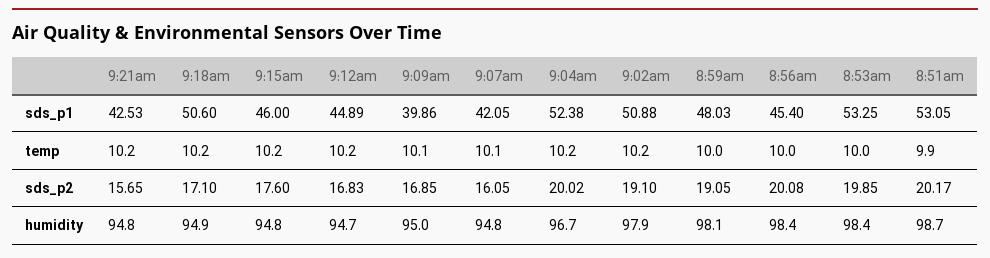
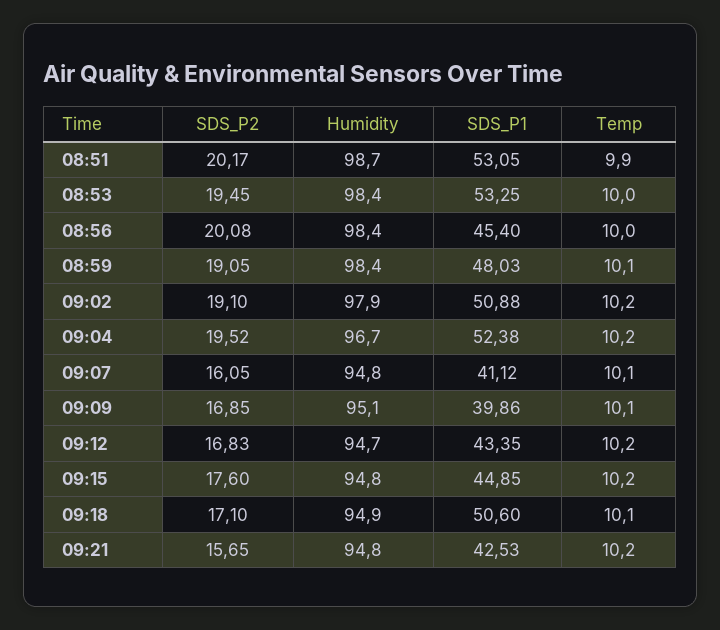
9:15am, sds_p1: 46 -> 44.85
9:12am, sds_p1: 44.89 -> 43.35
9:07am, sds_p1: 42.05 -> 41.12
9:18am, temp: 10.2 -> 10.1
8:59am, temp: 10 -> 10.1
9:04am, sds_p2: 20.02 -> 19.52
8:53am, sds_p2: 19.85 -> 19.45
9:09am, humidity: 95 -> 95.1
8:59am, humidity: 98.1 -> 98.4

